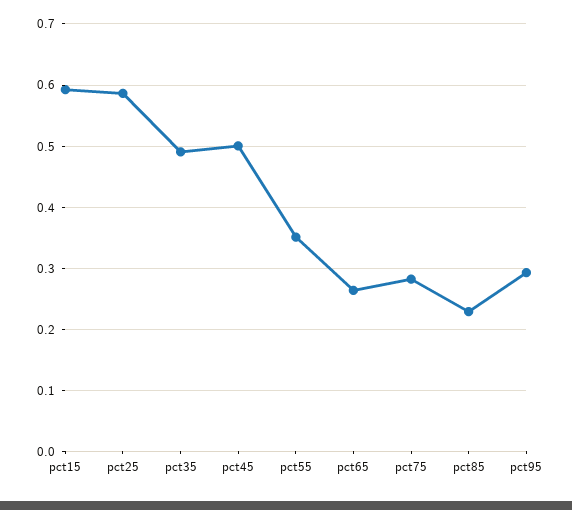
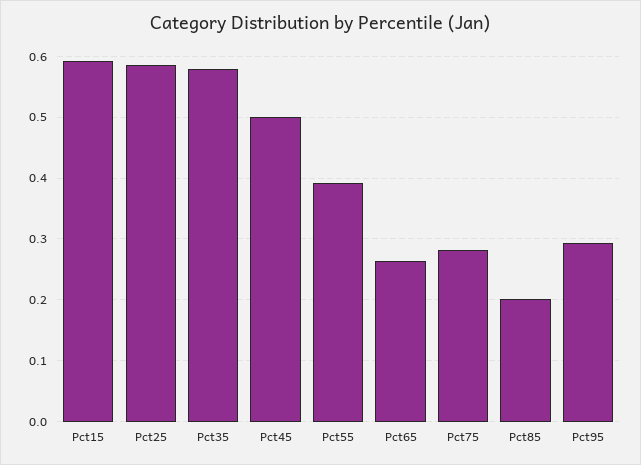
pct35: 0.49 -> 0.58
pct55: 0.35 -> 0.39
pct85: 0.23 -> 0.2

